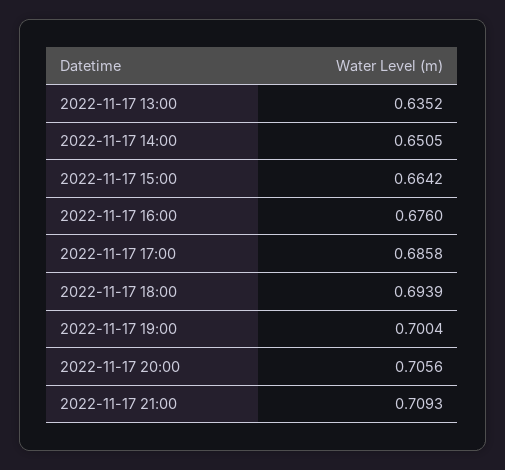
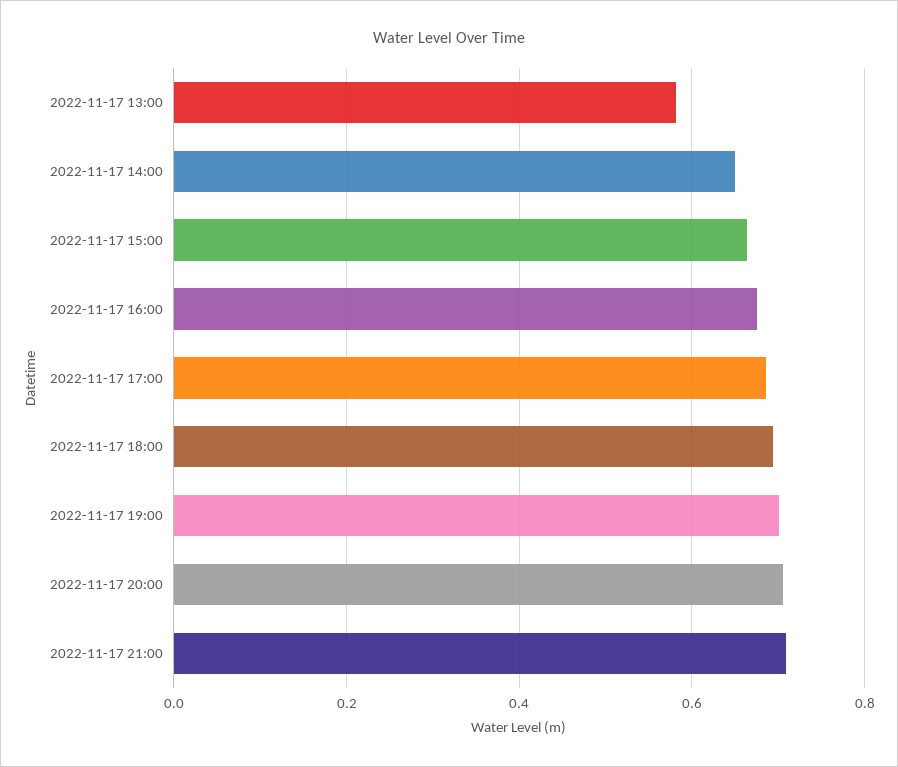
2022-11-17 13:00: 0.6352 -> 0.58

